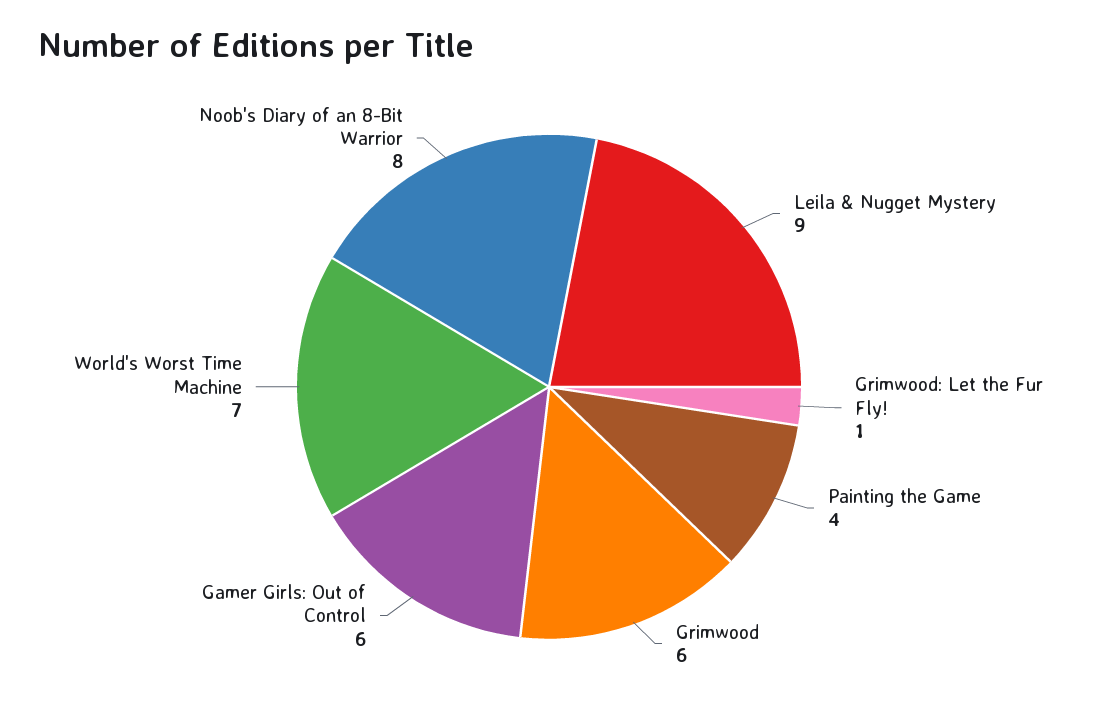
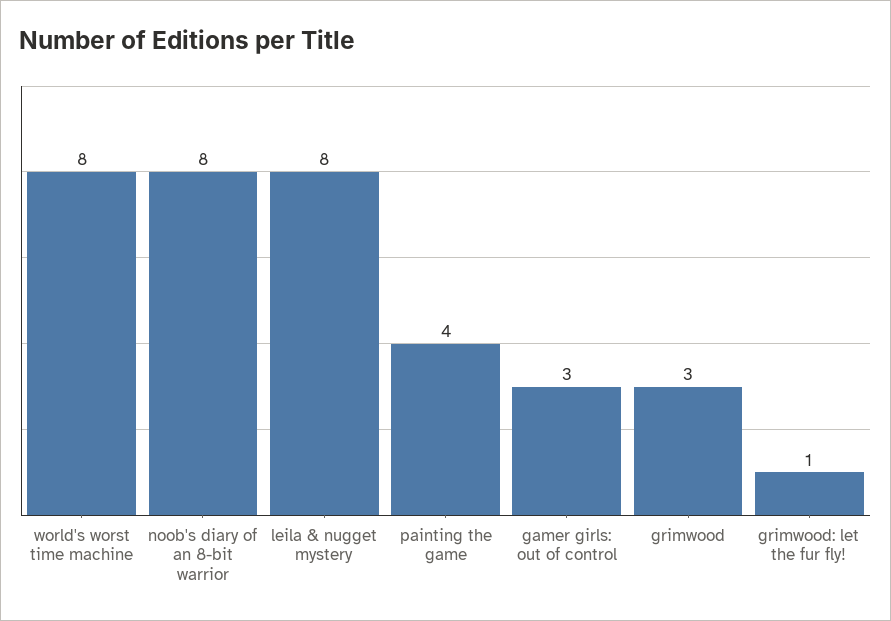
Leila & Nugget Mystery: 9 -> 8
Grimwood: 6 -> 3
Gamer Girls: Out of Control: 6 -> 3
World's Worst Time Machine: 7 -> 8

